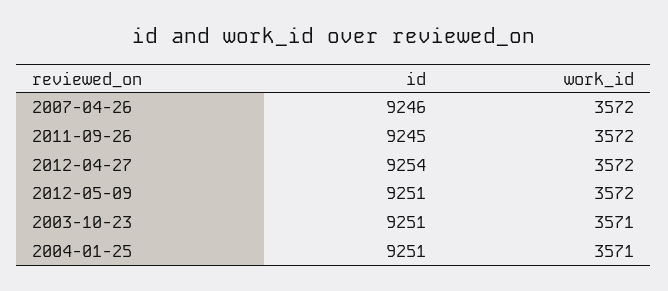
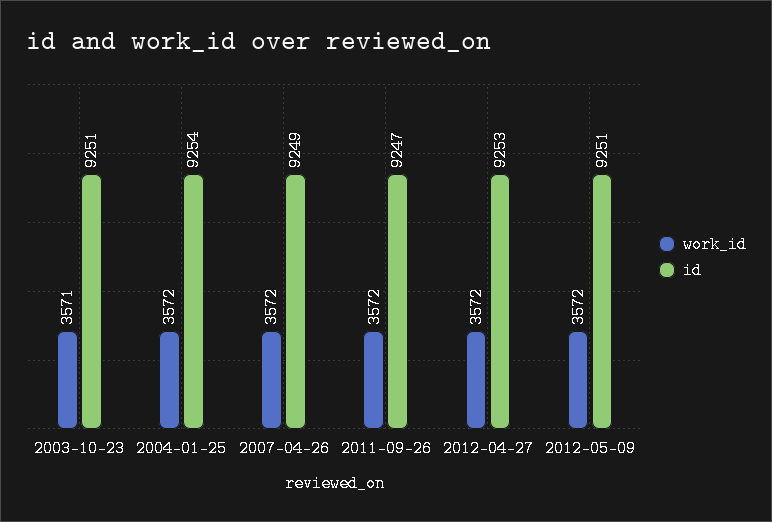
id, 2007-04-26: 9246 -> 9249
id, 2011-09-26: 9245 -> 9247
id, 2012-04-27: 9254 -> 9253
id, 2004-01-25: 9251 -> 9254
work_id, 2004-01-25: 3571 -> 3572

